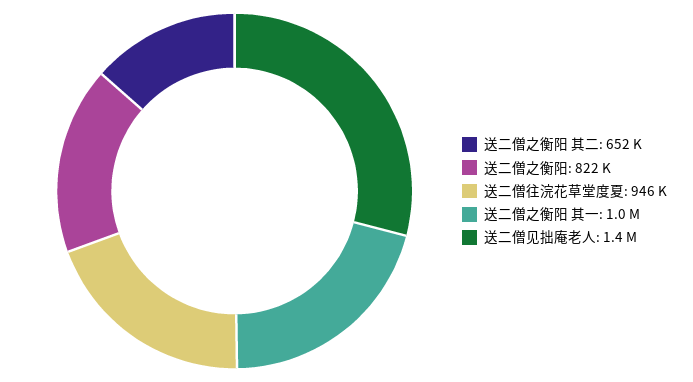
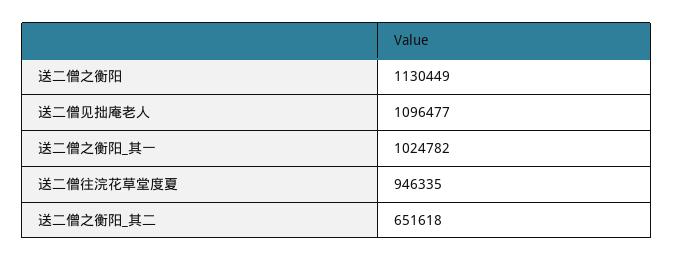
送二僧之衡阳: 822000 -> 1130449
送二僧见拙庵老人: 1400000 -> 1096477

